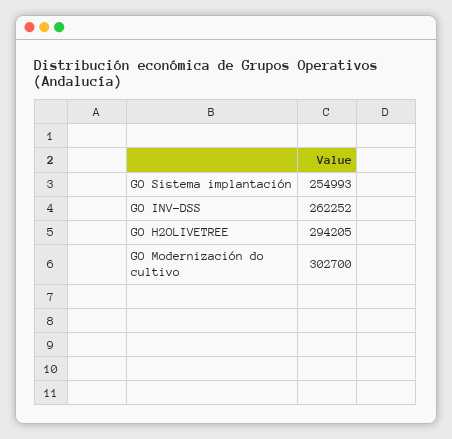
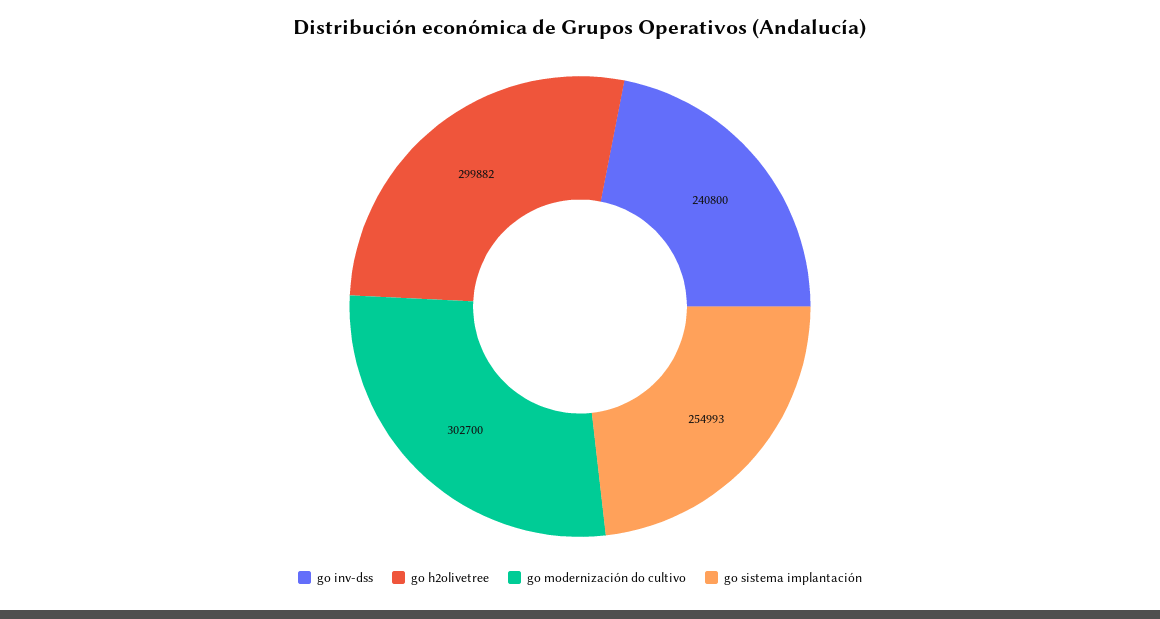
GO INV-DSS: 262252 -> 240800
GO H2OLIVETREE: 294205 -> 299882

